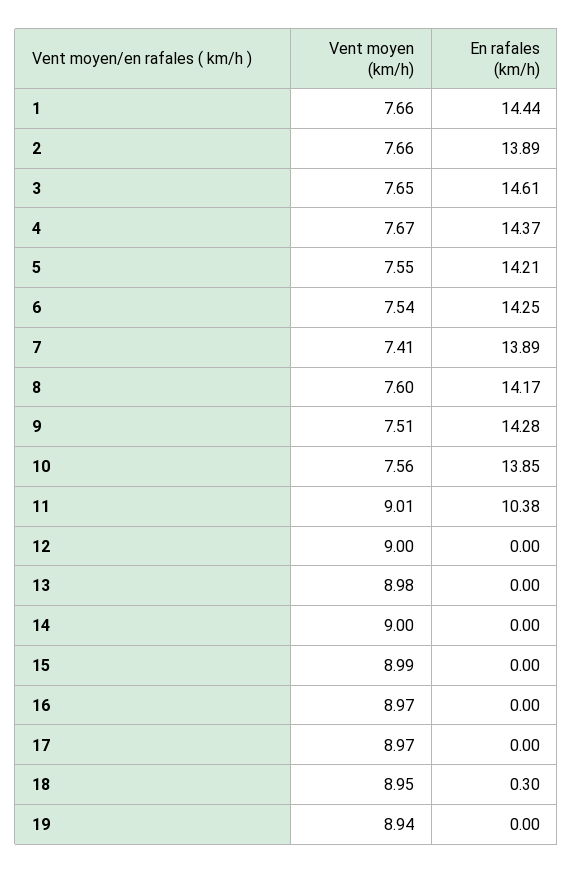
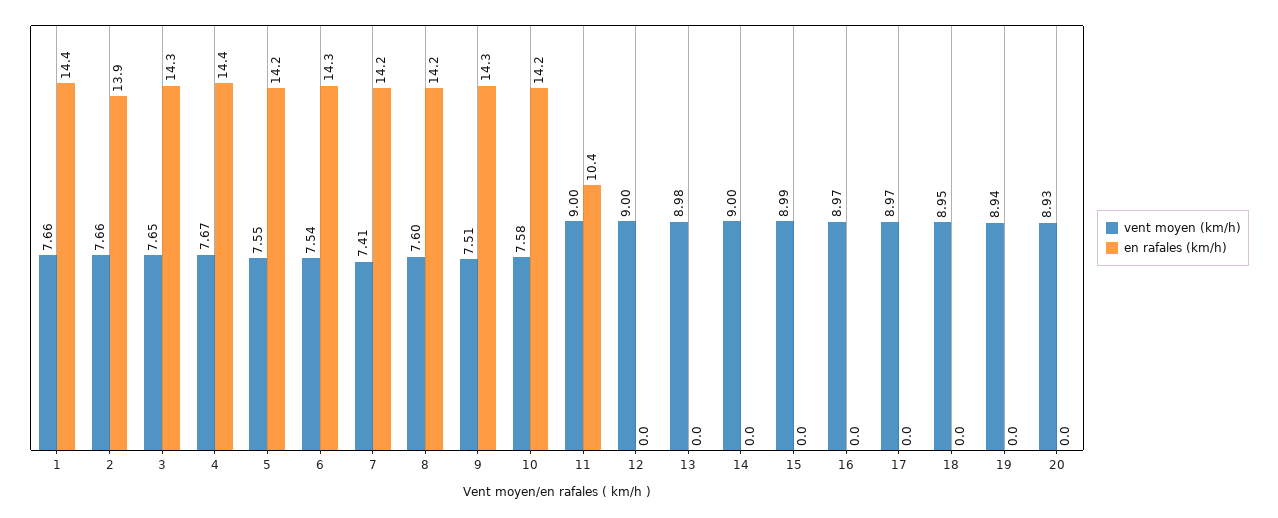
En rafales (km/h), 3: 14.61 -> 14.3
En rafales (km/h), 7: 13.89 -> 14.2
Vent moyen (km/h), 10: 7.56 -> 7.58
En rafales (km/h), 10: 13.85 -> 14.2
Vent moyen (km/h), 11: 9.01 -> 9
En rafales (km/h), 18: 0.3 -> 0
Vent moyen (km/h), 20: none -> 8.93
En rafales (km/h), 20: none -> 0

